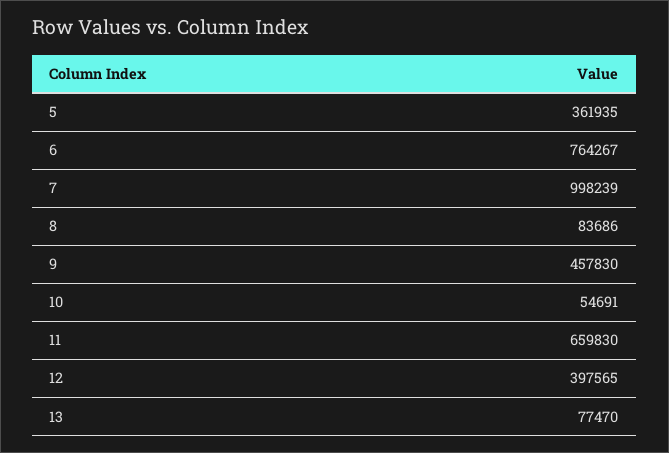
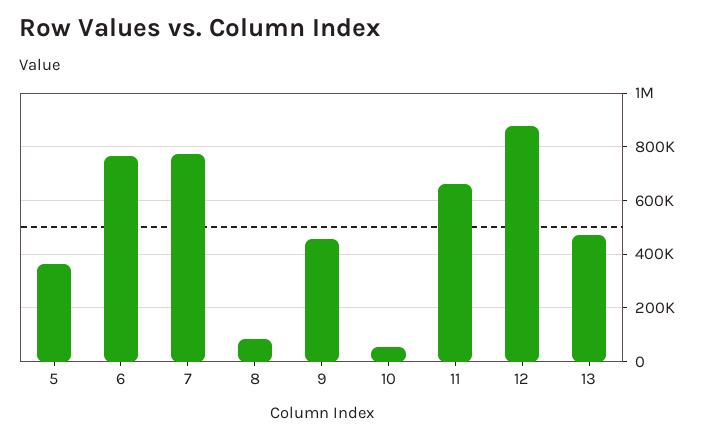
7: 998239 -> 775000
12: 397565 -> 875000
13: 77470 -> 475000

